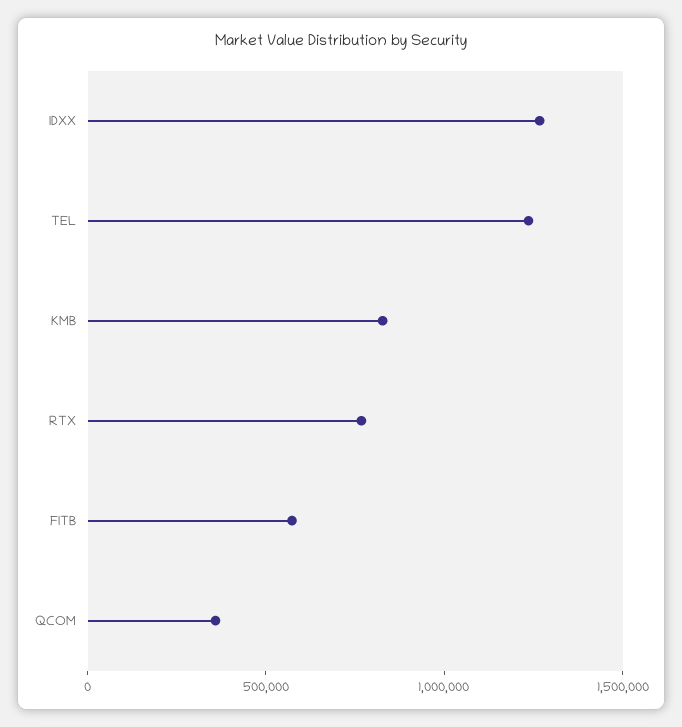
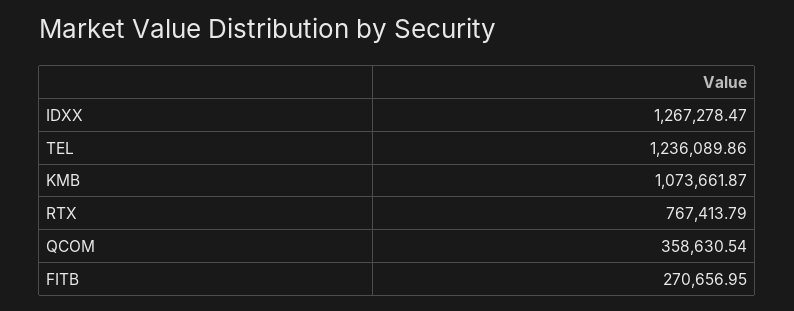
KMB: 800000 -> 1073661.87
FITB: 600000 -> 270656.95

